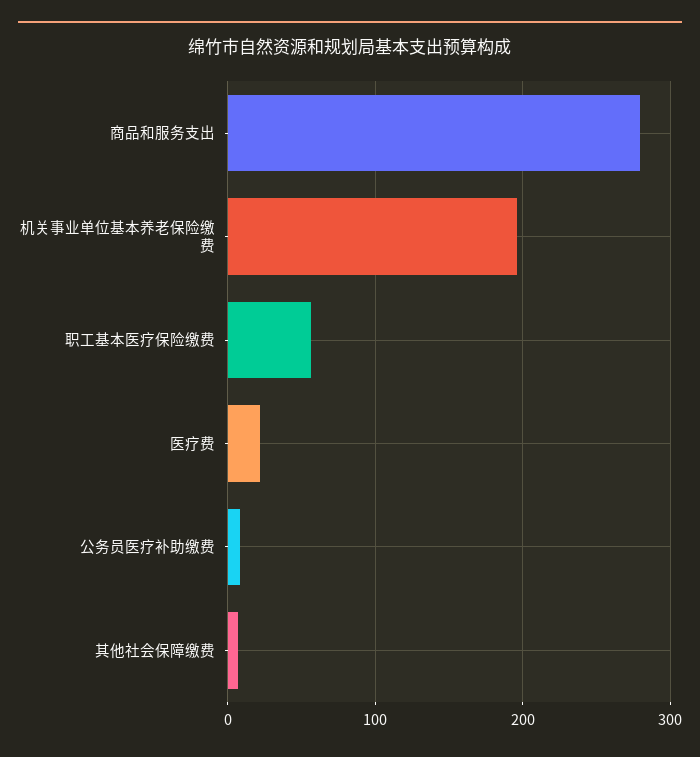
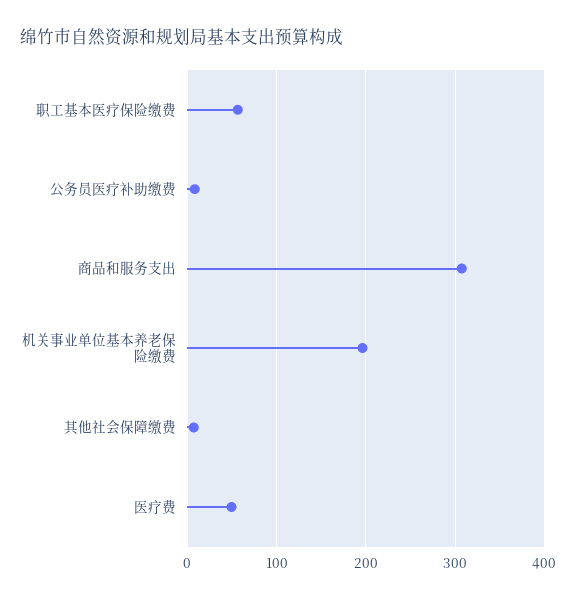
商品和服务支出: 280 -> 310
医疗费: 20 -> 50

